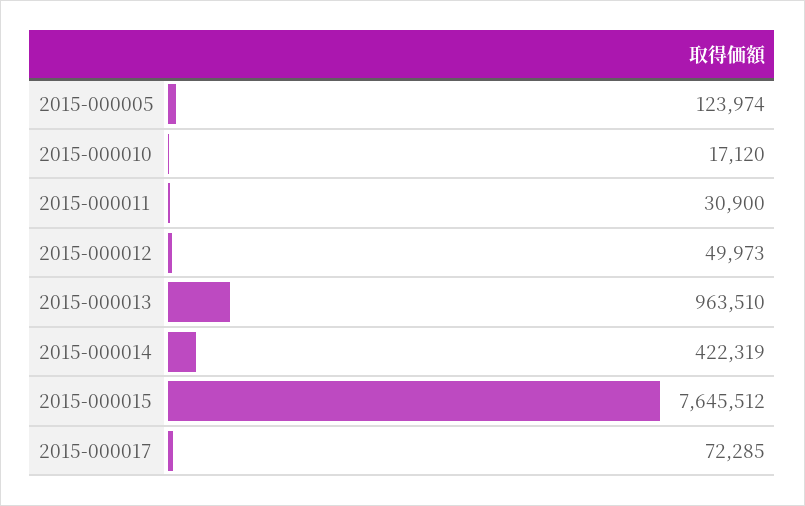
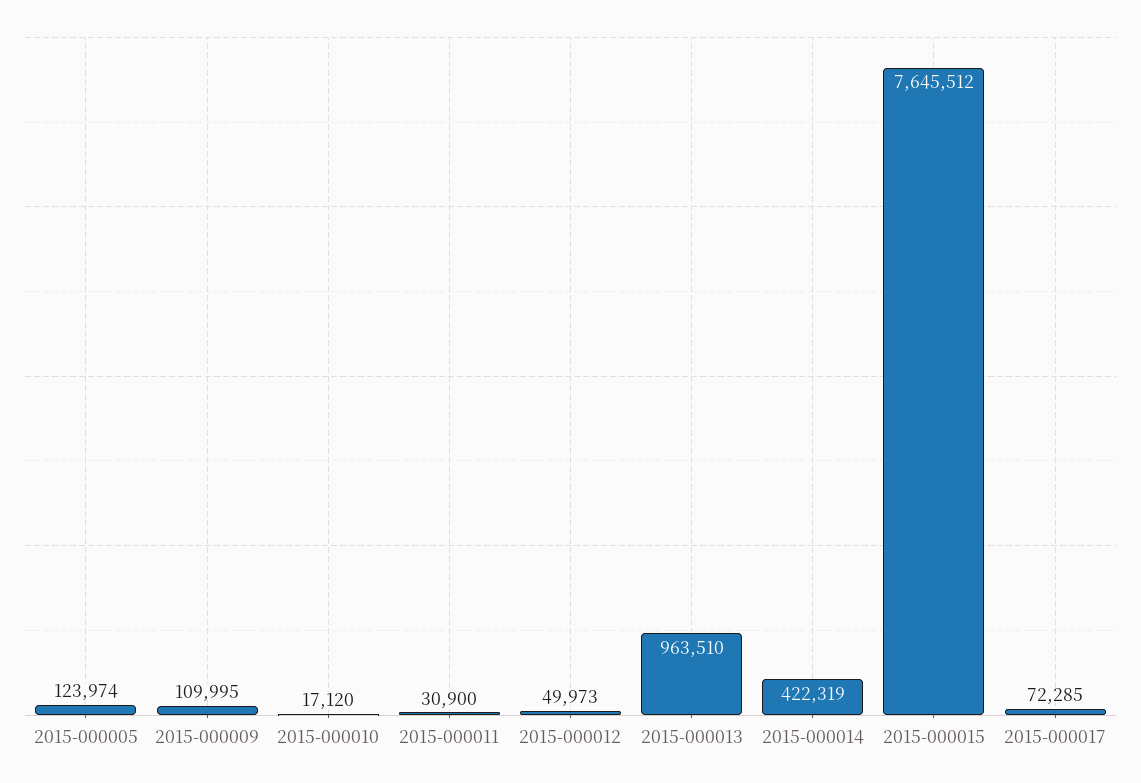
2015-000009: none -> 109995

